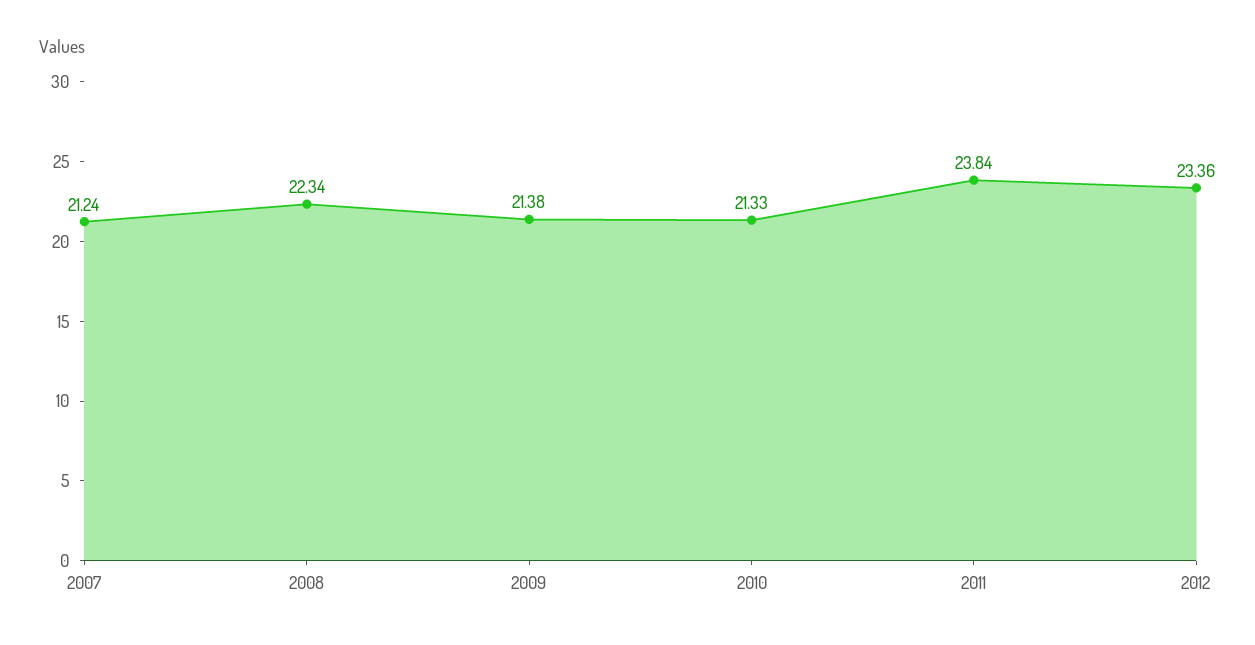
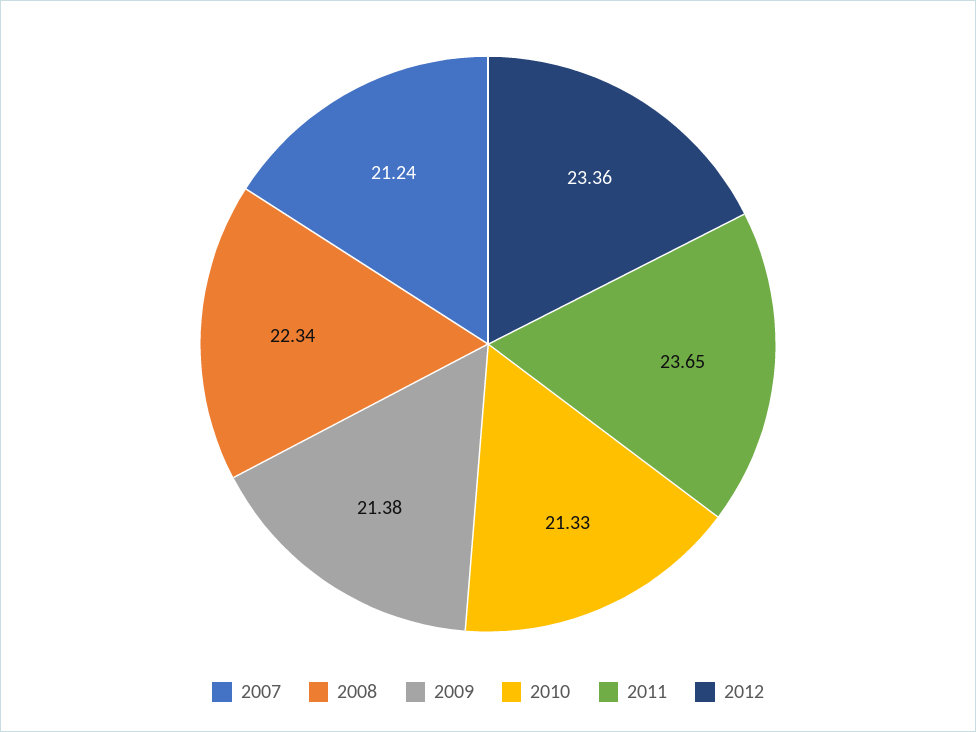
2011: 23.84 -> 23.65

